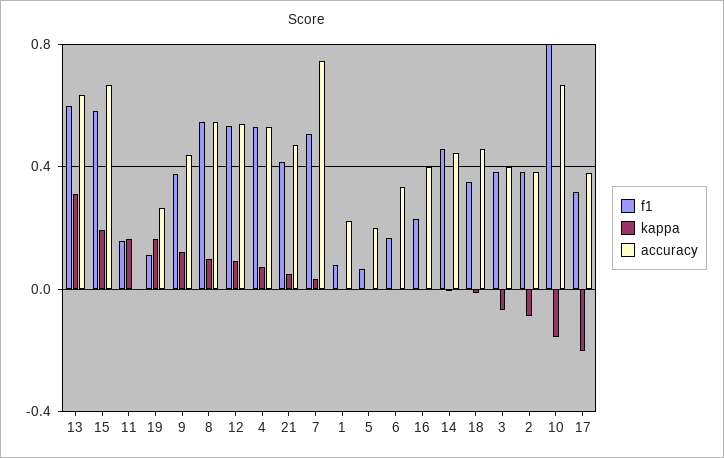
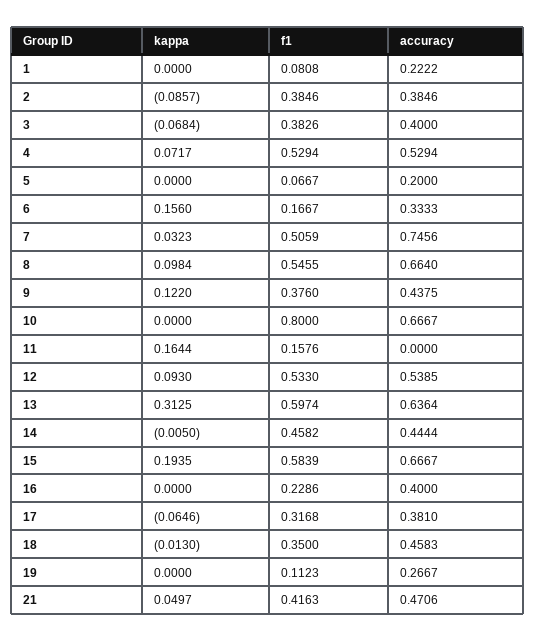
kappa, 19: 0.15 -> 0
accuracy, 8: 0.55 -> 0.664
kappa, 6: 0 -> 0.156
kappa, 10: -0.15 -> 0
kappa, 17: -0.2 -> -0.0646

